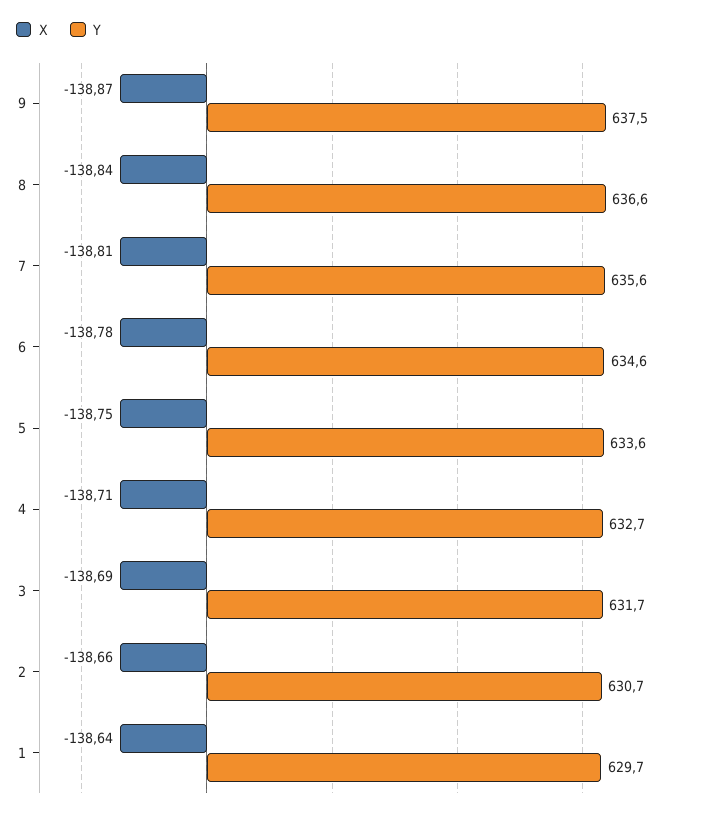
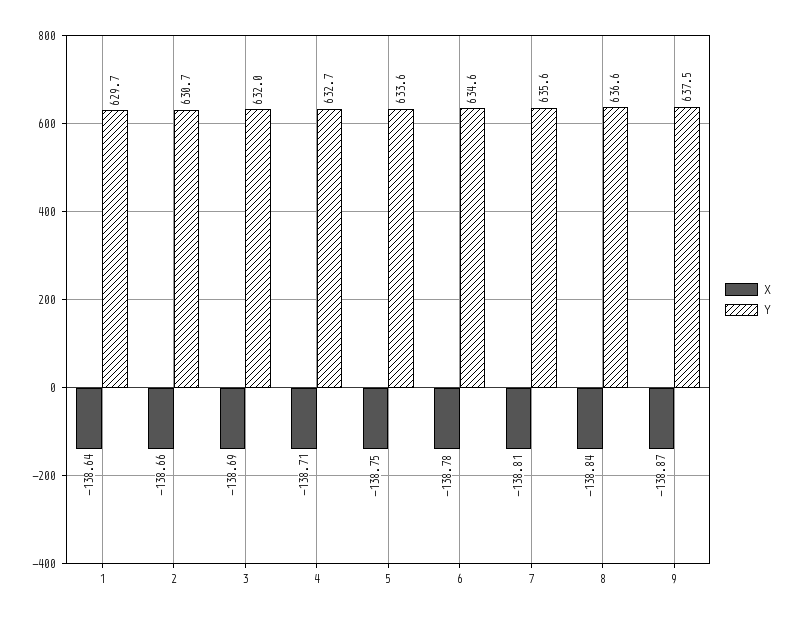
Y, 3: 631.7 -> 632

